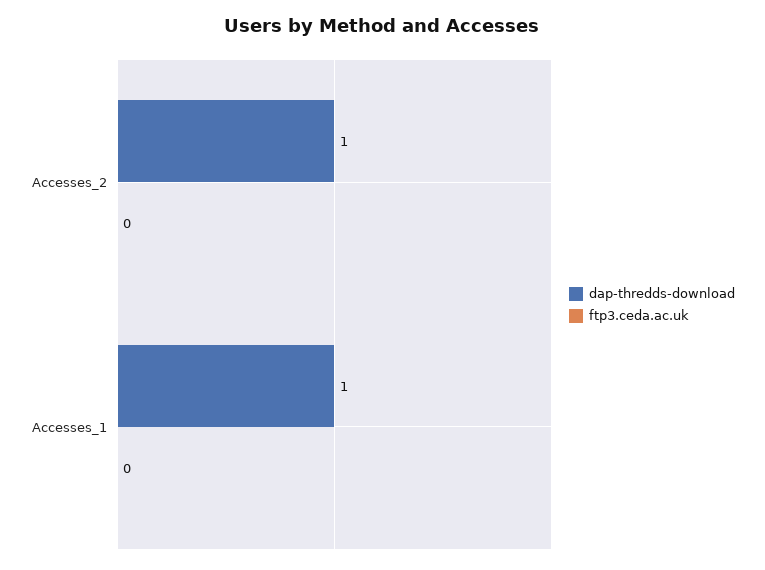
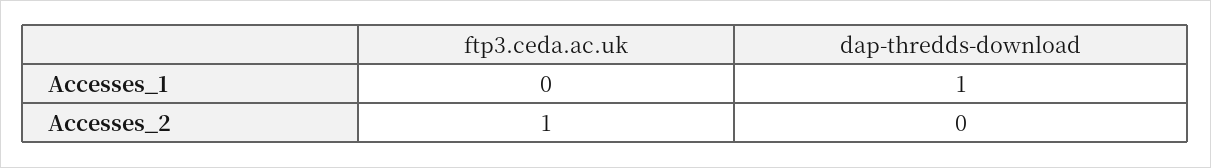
dap-thredds-download, Accesses_2: 1 -> 0
ftp3.ceda.ac.uk, Accesses_2: 0 -> 1

